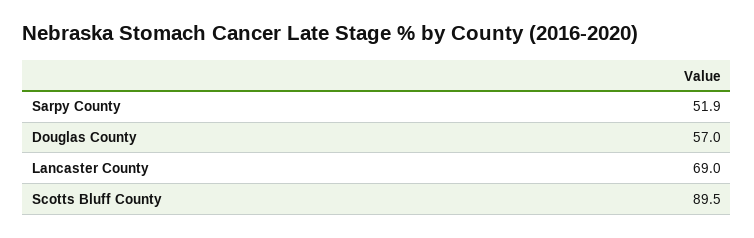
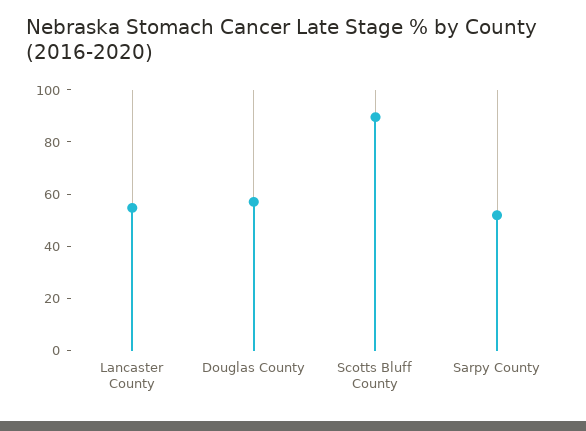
Lancaster County: 69 -> 55

